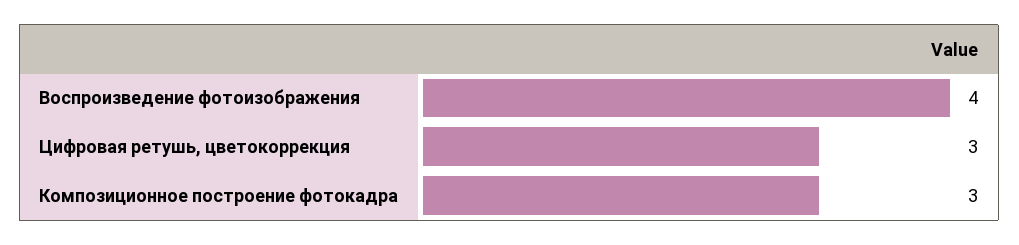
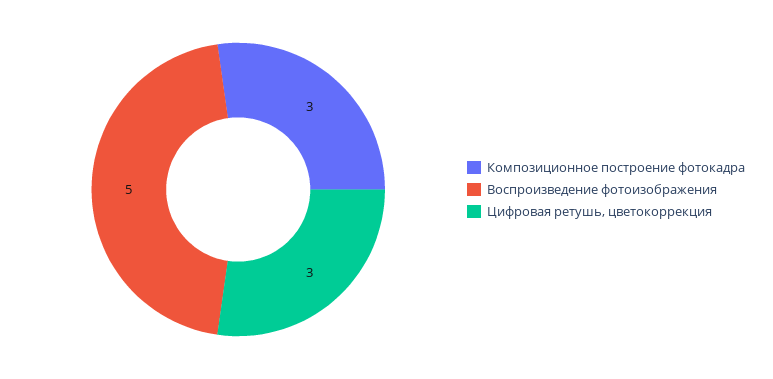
Воспроизведение фотоизображения: 4 -> 5

